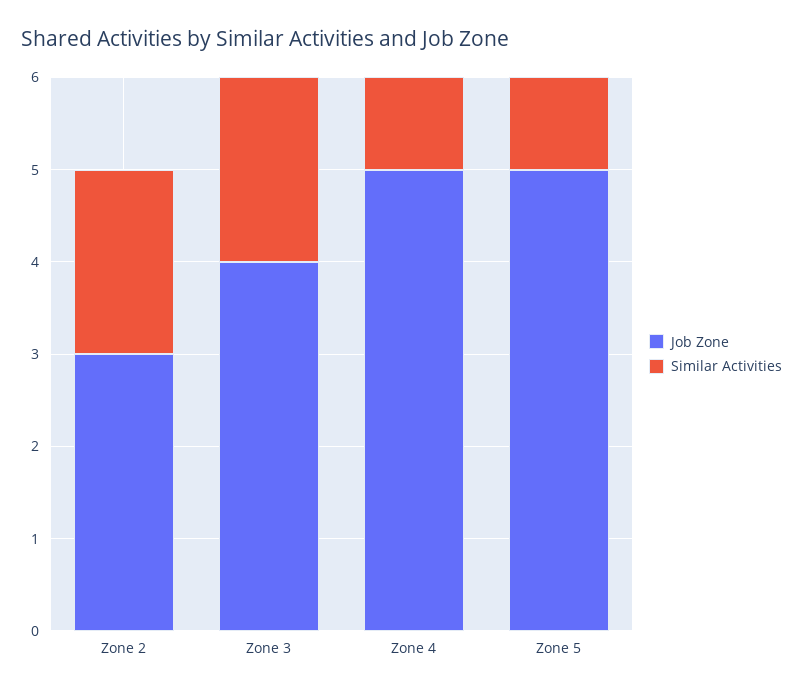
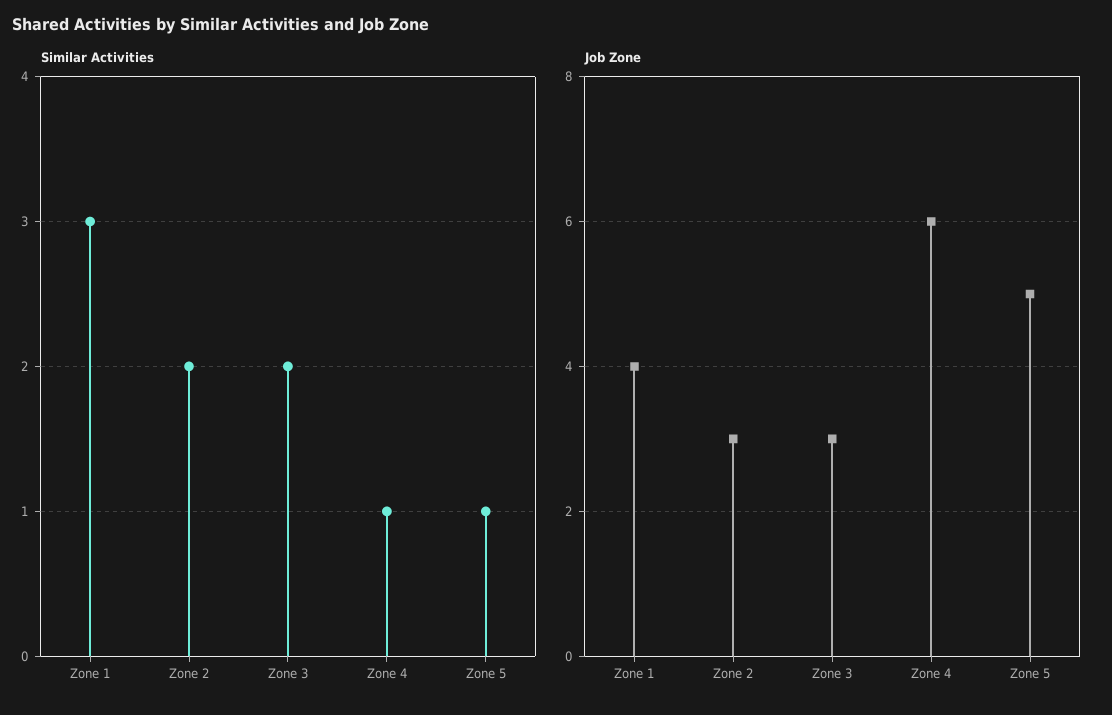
Job Zone, Zone 3: 4 -> 3
Job Zone, Zone 4: 5 -> 6
Similar Activities, Zone 1: none -> 3
Job Zone, Zone 1: none -> 4

